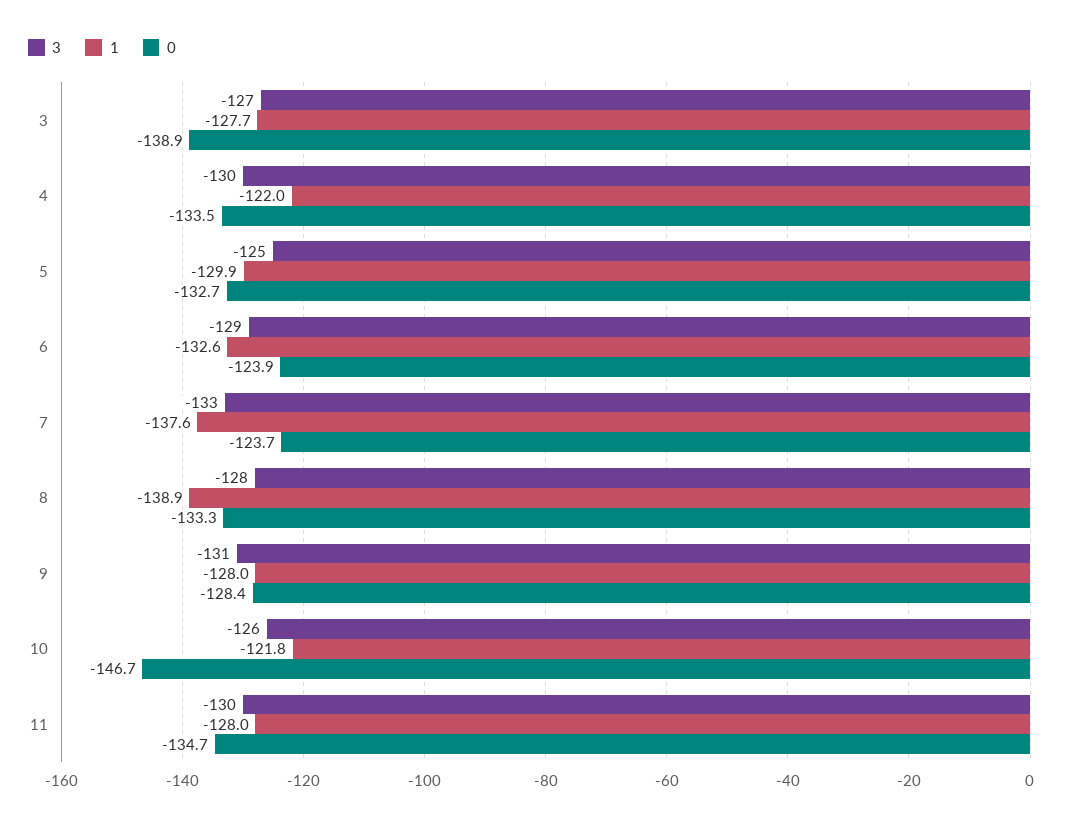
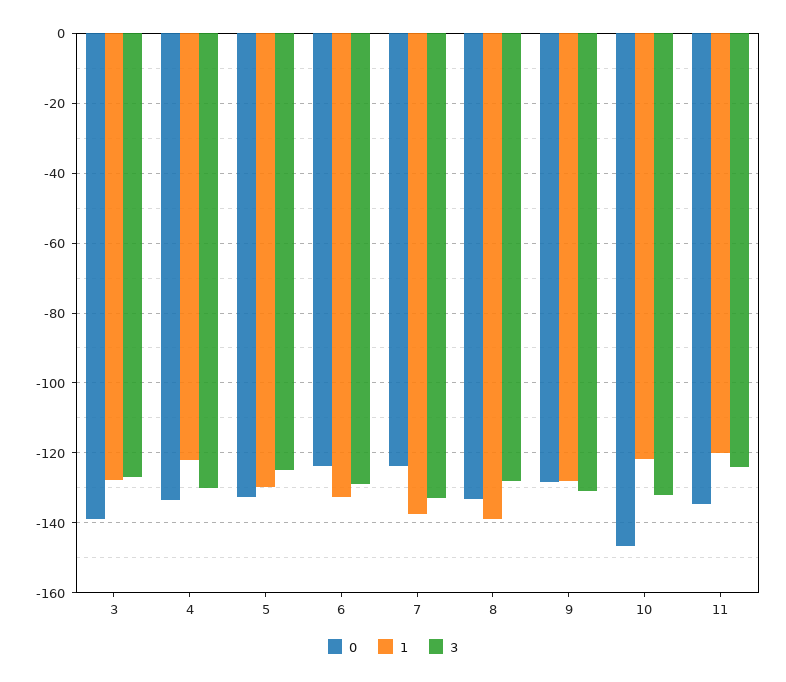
3, 10: -126 -> -132
3, 11: -130 -> -124
1, 11: -128 -> -120

